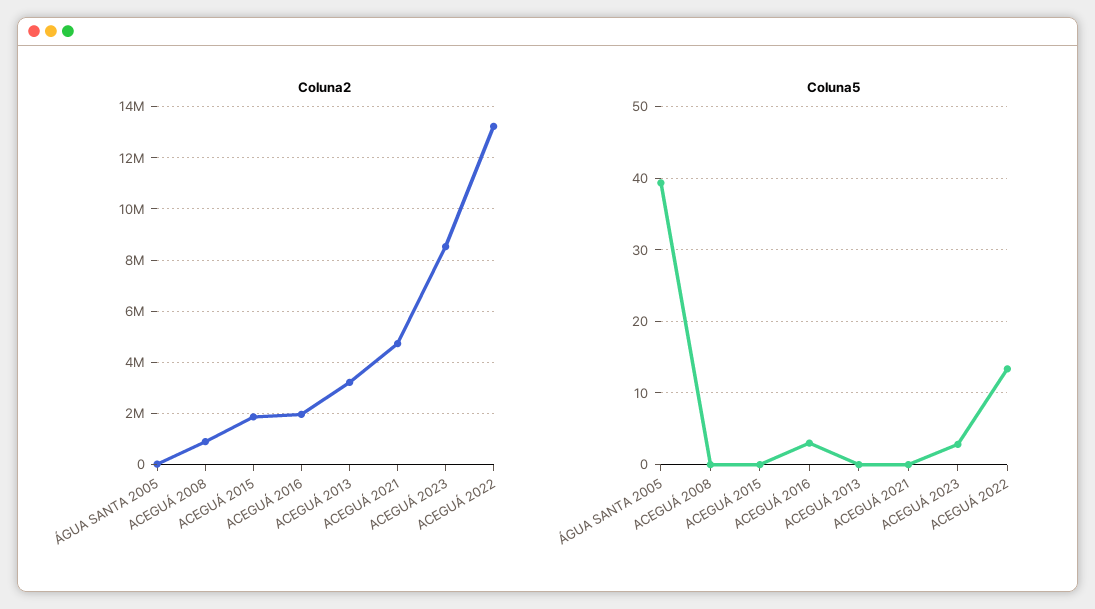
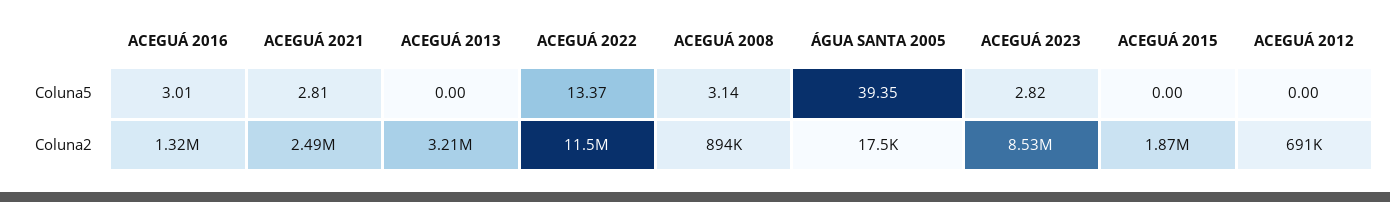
Coluna2, ACEGUÁ 2016: 2000000 -> 1320000
Coluna2, ACEGUÁ 2021: 4750000 -> 2490000
Coluna2, ACEGUÁ 2022: 13250000 -> 11500000
Coluna5, ACEGUÁ 2008: 0 -> 3.14
Coluna5, ACEGUÁ 2021: 0 -> 2.81
Coluna5, ACEGUÁ 2012: none -> 0
Coluna2, ACEGUÁ 2012: none -> 691000

